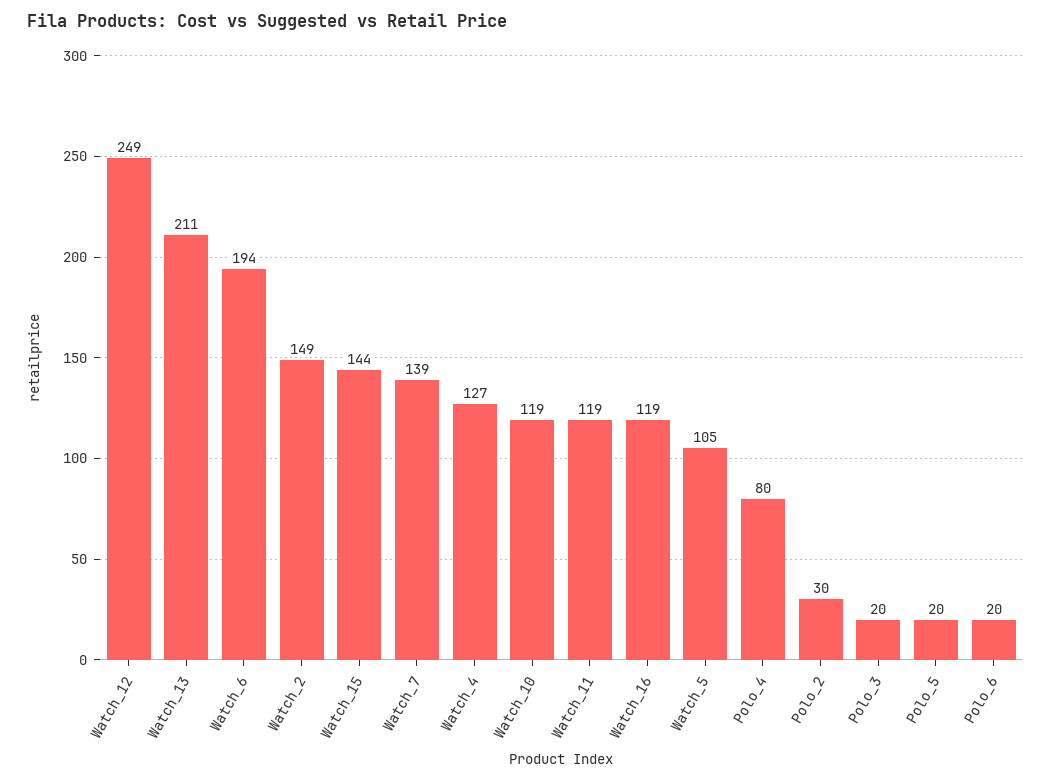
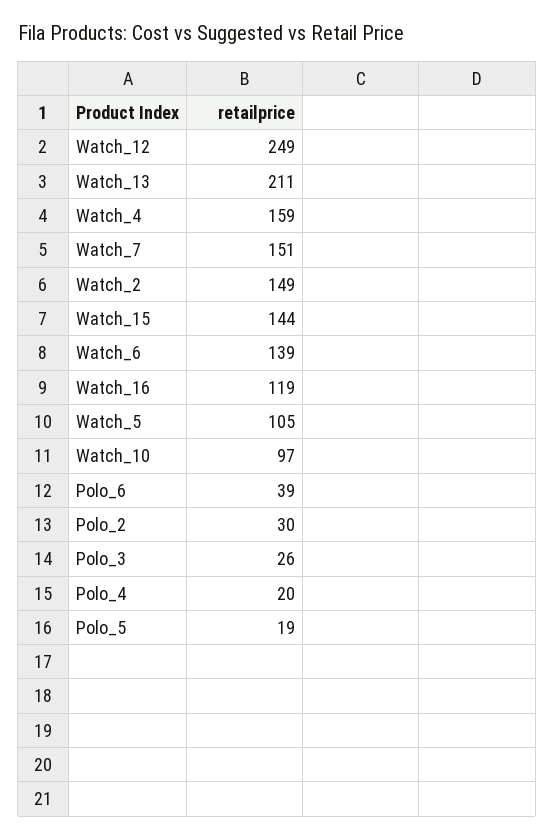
Watch_6: 194 -> 139
Watch_7: 139 -> 151
Watch_4: 127 -> 159
Watch_10: 119 -> 97
Watch_11: 119 -> none
Polo_4: 80 -> 20
Polo_3: 20 -> 26
Polo_5: 20 -> 19
Polo_6: 20 -> 39

